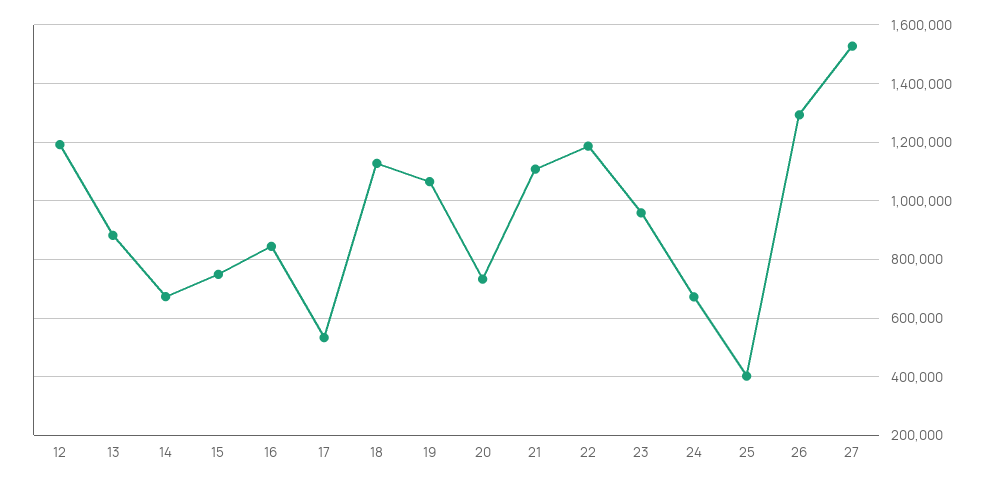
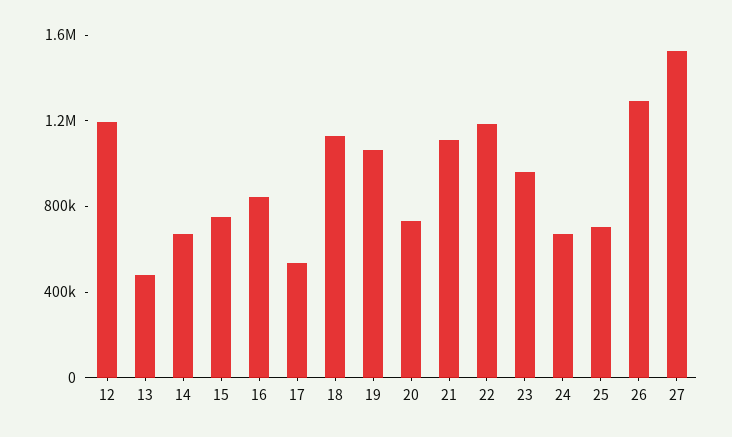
13: 875000 -> 500000
25: 400000 -> 700000

